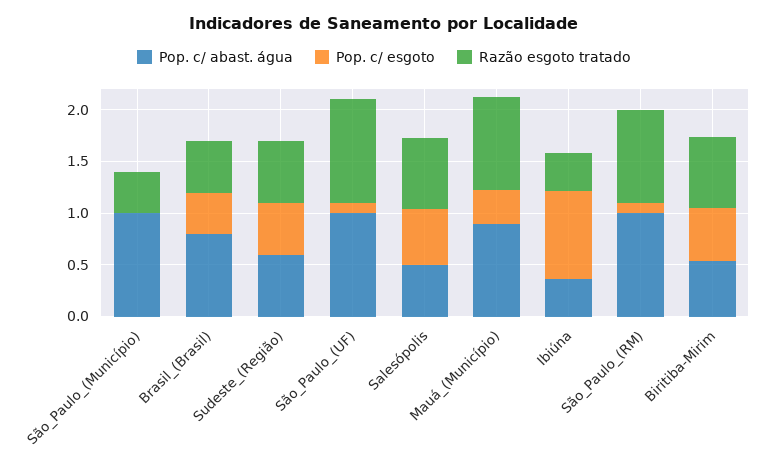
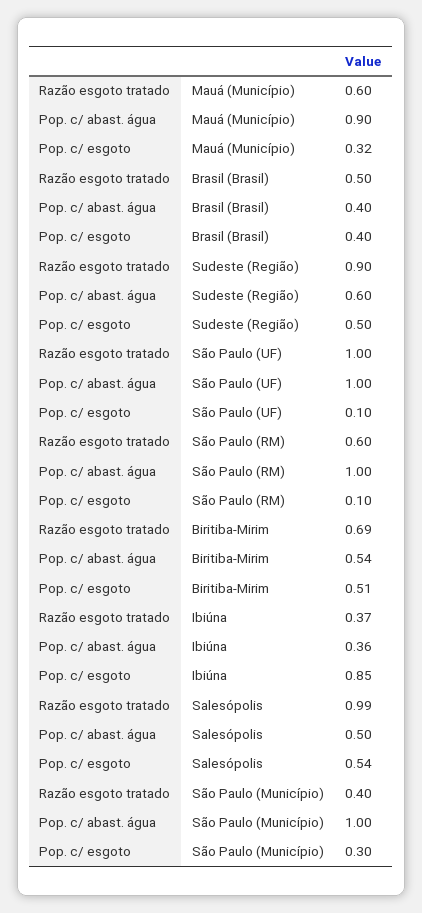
Pop. c/ esgoto, São_Paulo_(Município): 0 -> 0.3
Pop. c/ abast. água, Brasil_(Brasil): 0.8 -> 0.4
Razão esgoto tratado, Sudeste_(Região): 0.6 -> 0.9
Razão esgoto tratado, Salesópolis: 0.7 -> 0.99
Razão esgoto tratado, Mauá_(Município): 0.9 -> 0.6
Razão esgoto tratado, São_Paulo_(RM): 0.9 -> 0.6

